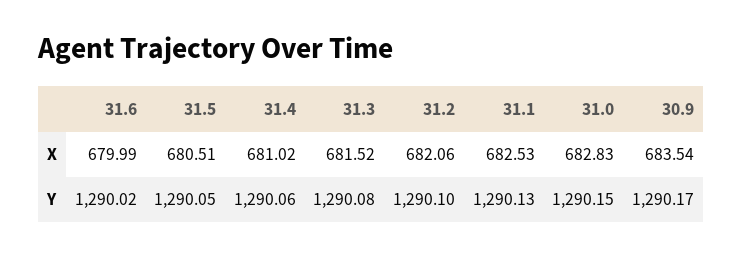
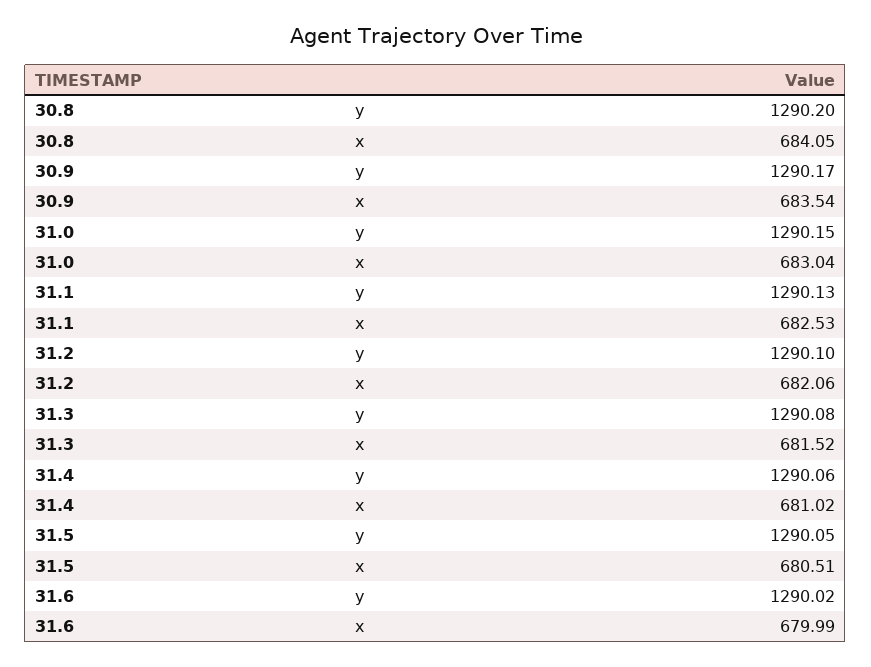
31.0, X: 682.83 -> 683.04
30.8, Y: none -> 1290.2
30.8, X: none -> 684.05

